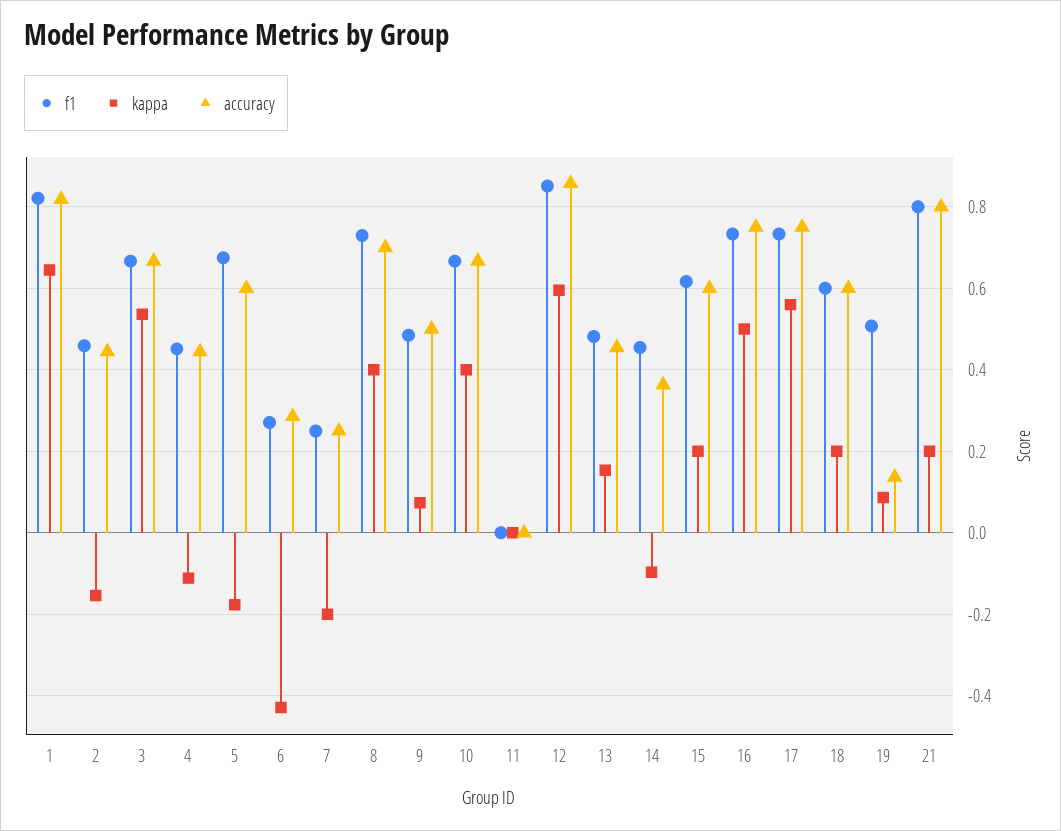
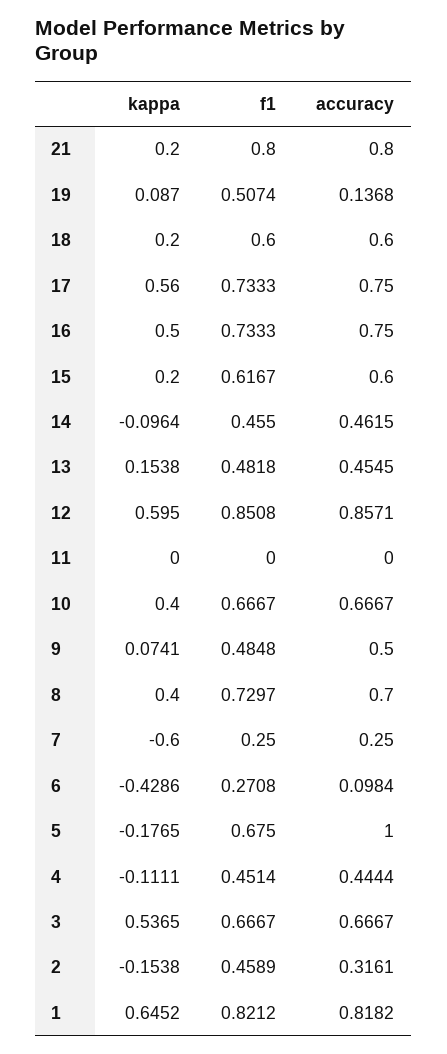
accuracy, 2: 0.44 -> 0.3161
accuracy, 5: 0.6 -> 1
accuracy, 6: 0.28 -> 0.0984
kappa, 7: -0.2 -> -0.6
accuracy, 14: 0.36 -> 0.4615

